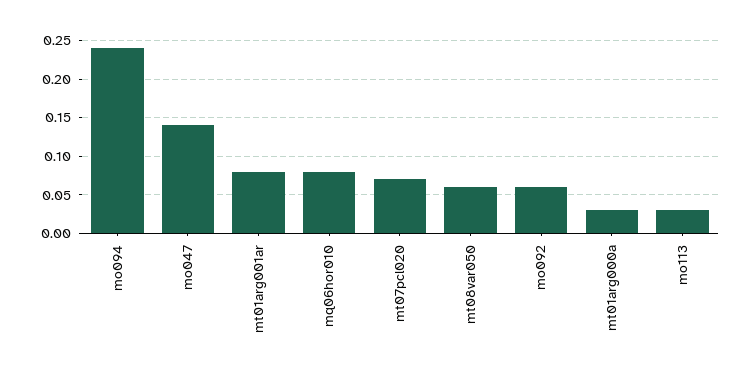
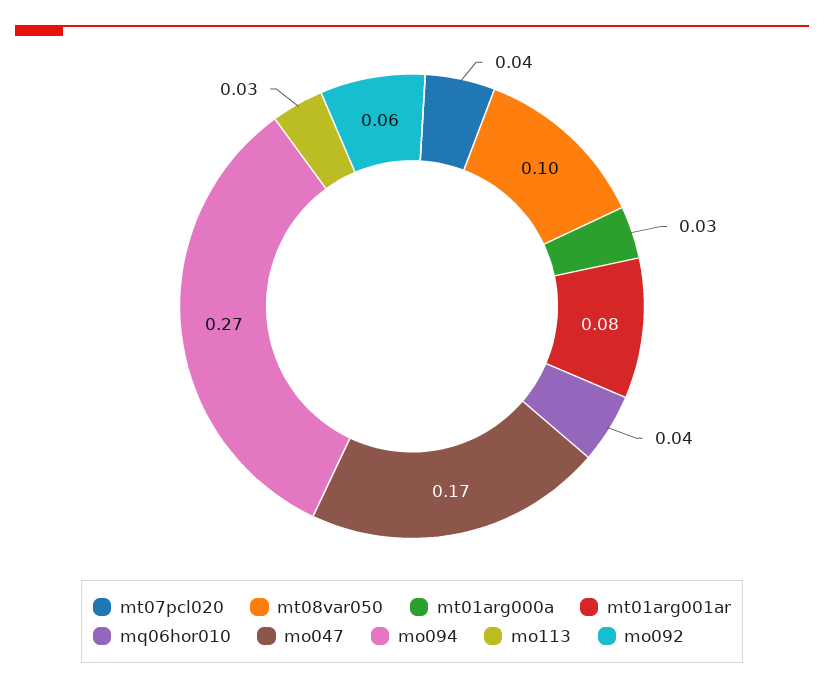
mo094: 0.24 -> 0.27
mo047: 0.14 -> 0.17
mq06hor010: 0.08 -> 0.04
mt07pcl020: 0.07 -> 0.04
mt08var050: 0.06 -> 0.1

